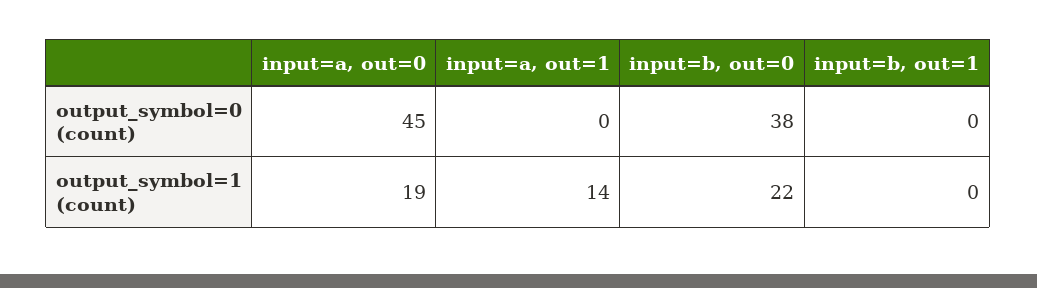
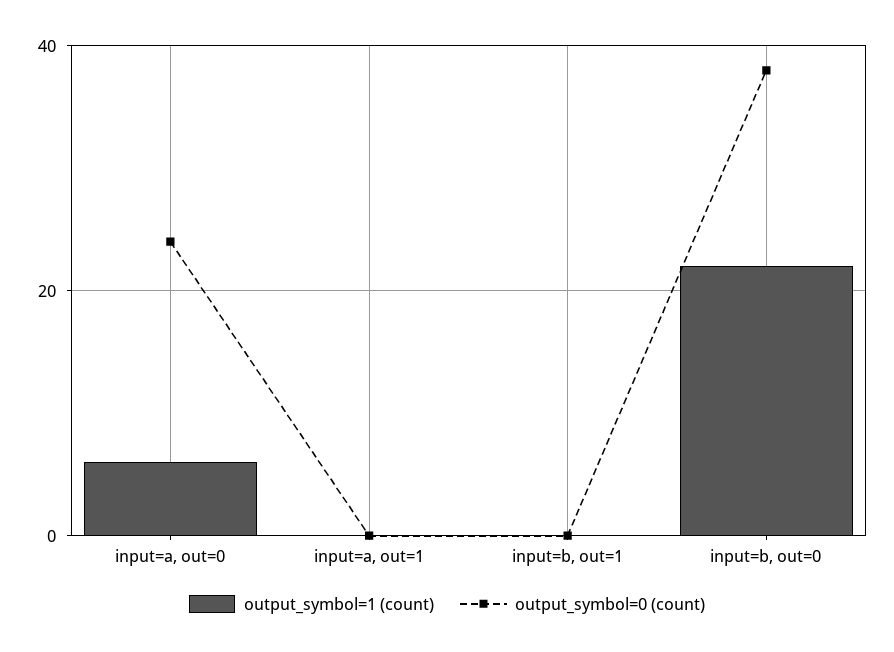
output_symbol=0 (count), input=a, out=0: 45 -> 25
output_symbol=1 (count), input=a, out=0: 19 -> 5
output_symbol=1 (count), input=a, out=1: 14 -> 0

